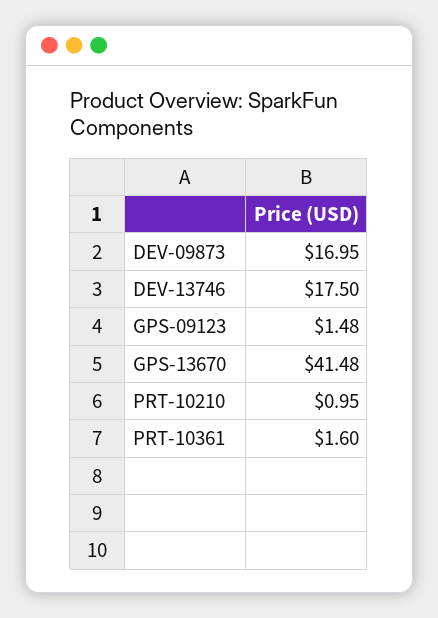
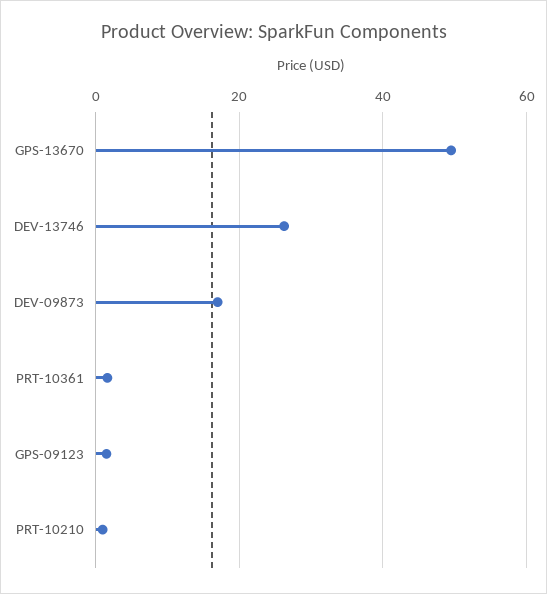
DEV-13746: 17.5 -> 26
GPS-13670: 41.48 -> 50

